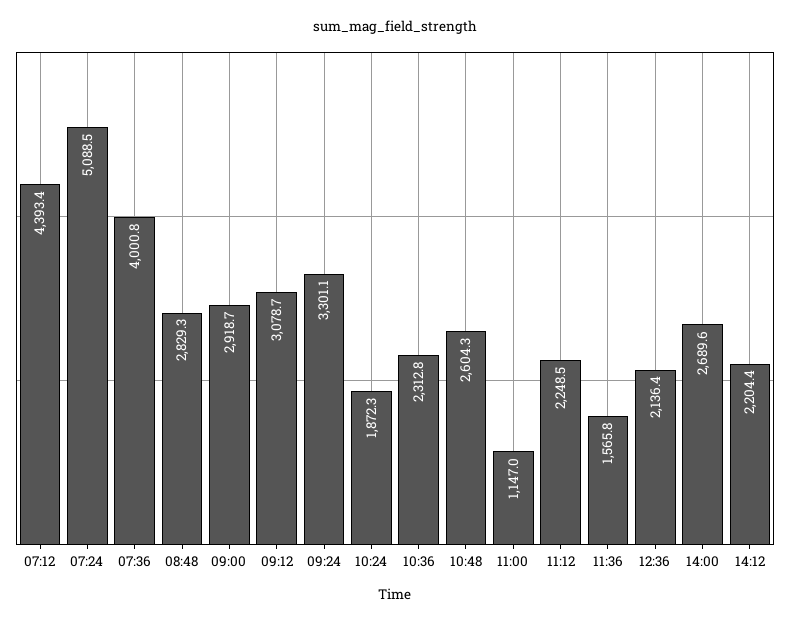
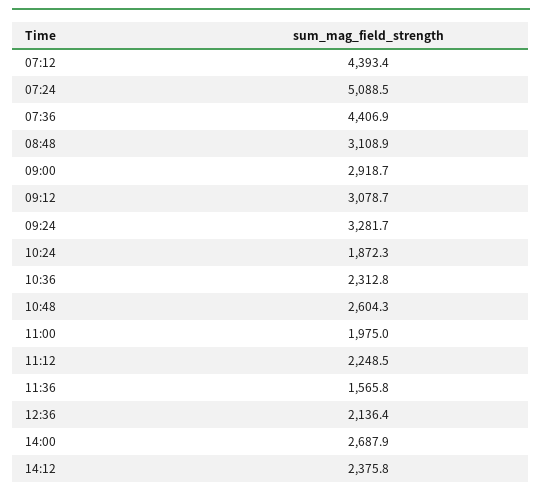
07:36: 4000.8 -> 4406.9
08:48: 2829.3 -> 3108.9
09:24: 3301.1 -> 3281.7
11:00: 1147 -> 1975
14:00: 2689.6 -> 2687.9
14:12: 2204.4 -> 2375.8

